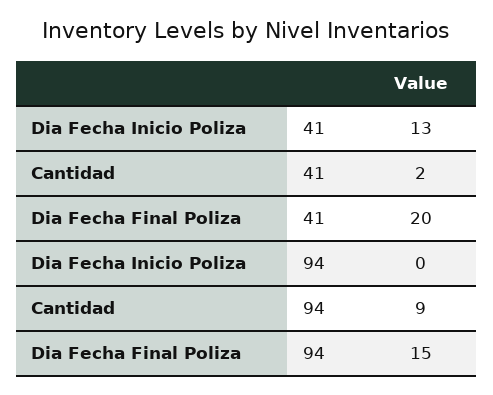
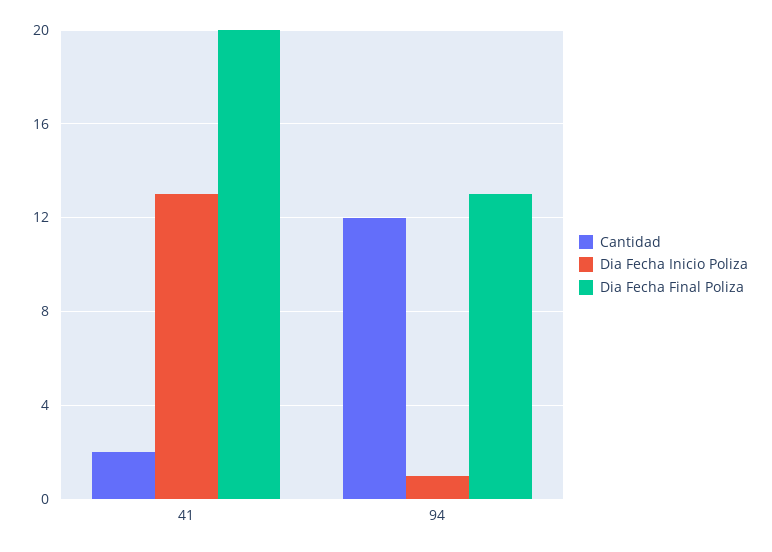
Dia Fecha Inicio Poliza, 94: 0 -> 1
Cantidad, 94: 9 -> 12
Dia Fecha Final Poliza, 94: 15 -> 13

